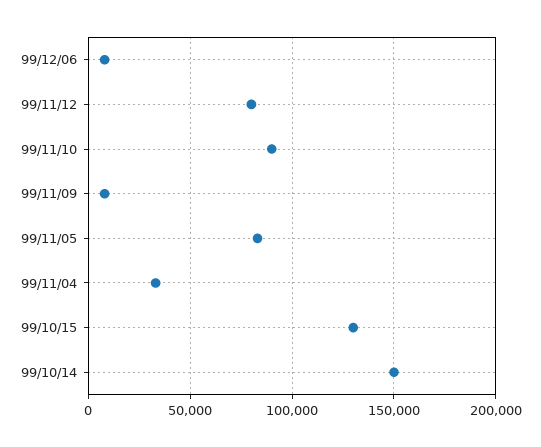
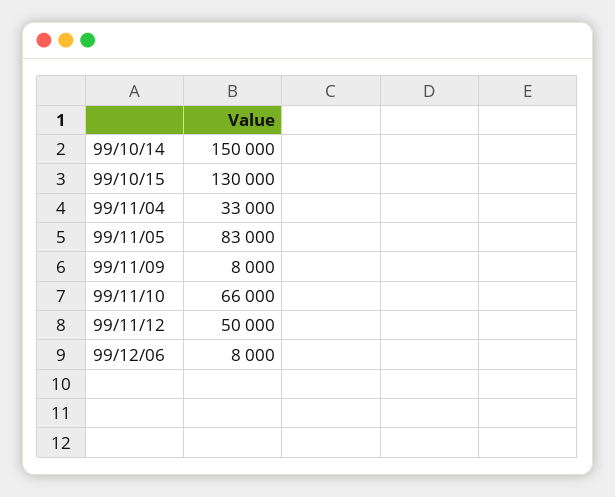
99/11/12: 80000 -> 50000
99/11/10: 90000 -> 66000

